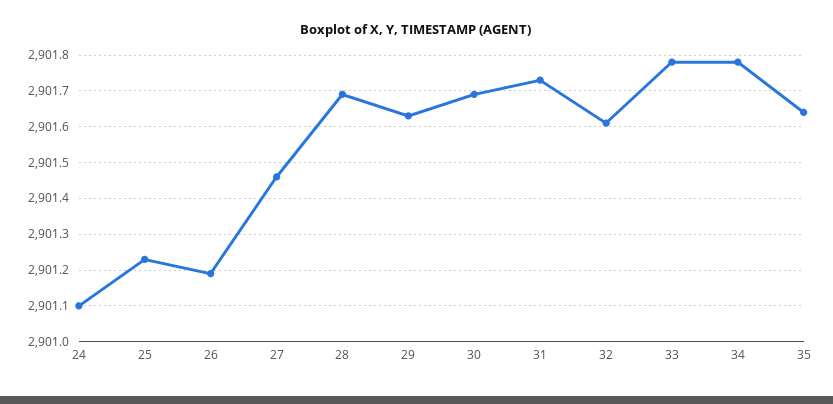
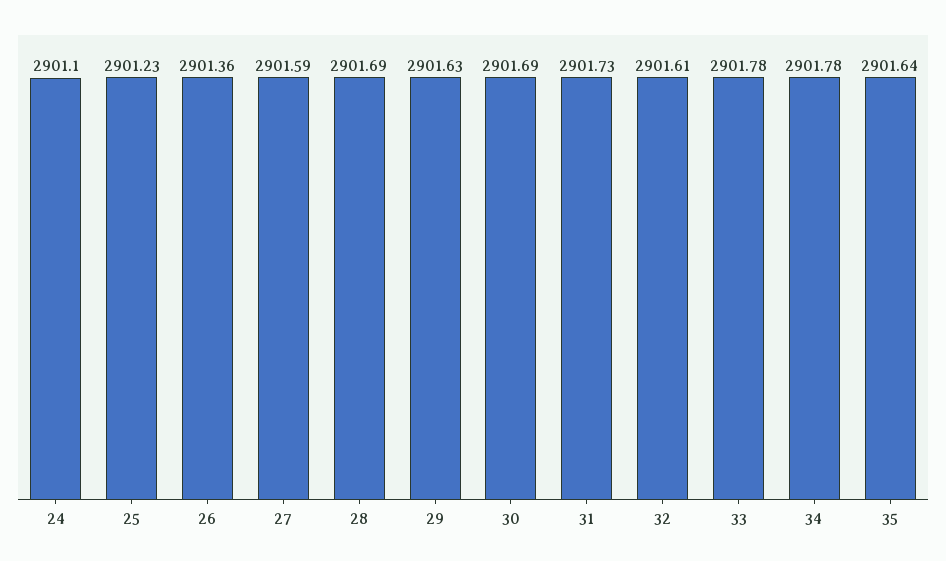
26: 2901.2 -> 2901.36
27: 2901.45 -> 2901.59

